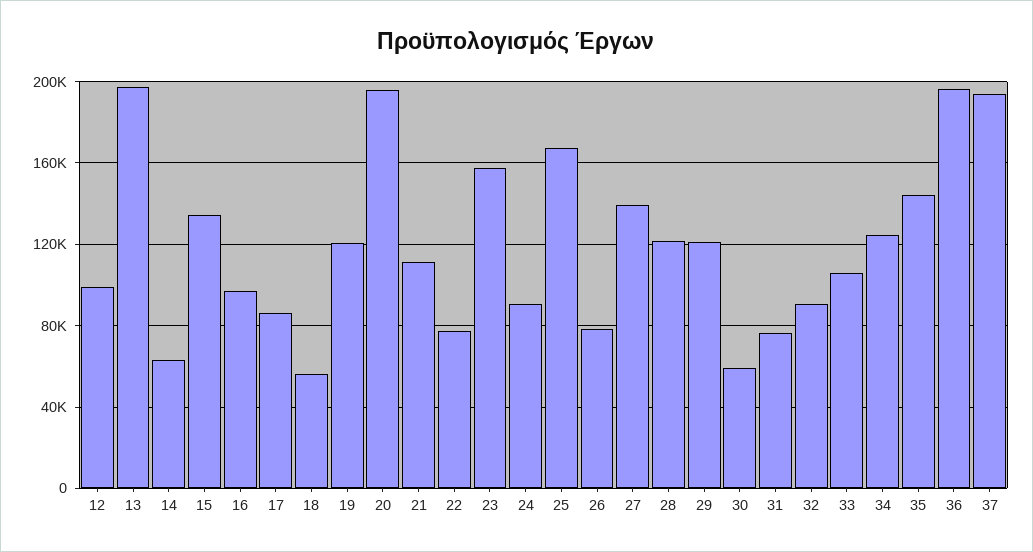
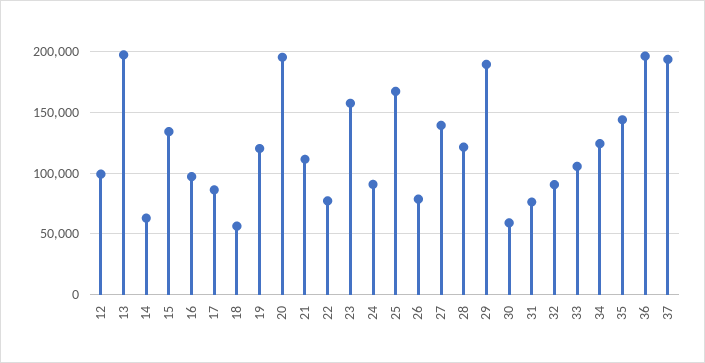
29: 120000 -> 190000

